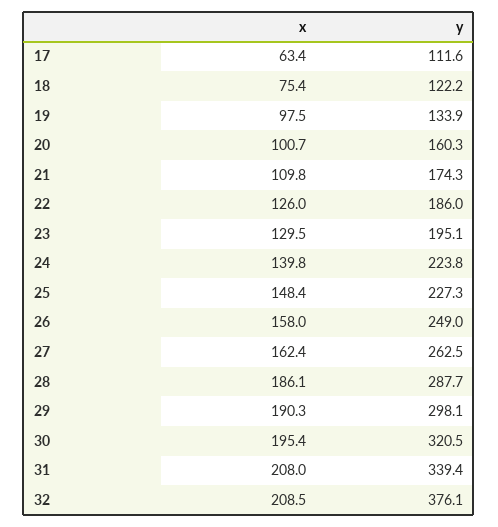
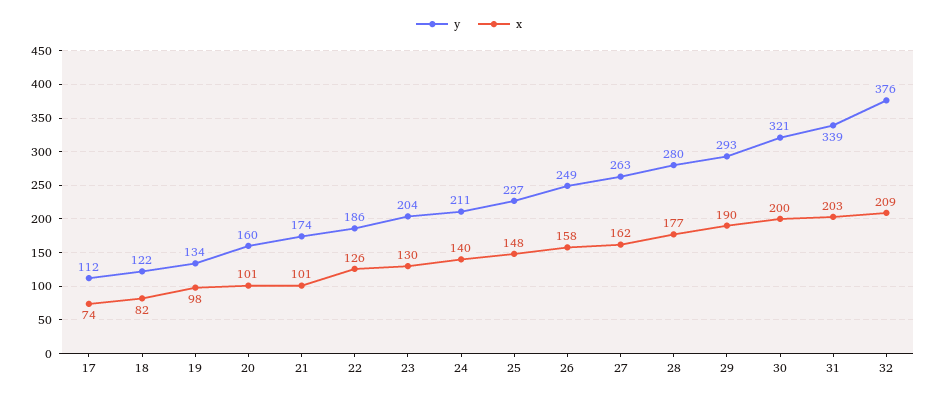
x, 17: 63.4 -> 74
x, 18: 75.4 -> 82
x, 21: 109.8 -> 101
y, 23: 195.1 -> 204
y, 24: 223.8 -> 211
x, 28: 186.1 -> 177
y, 28: 287.7 -> 280
y, 29: 298.1 -> 293
x, 30: 195.4 -> 200
x, 31: 208 -> 203

